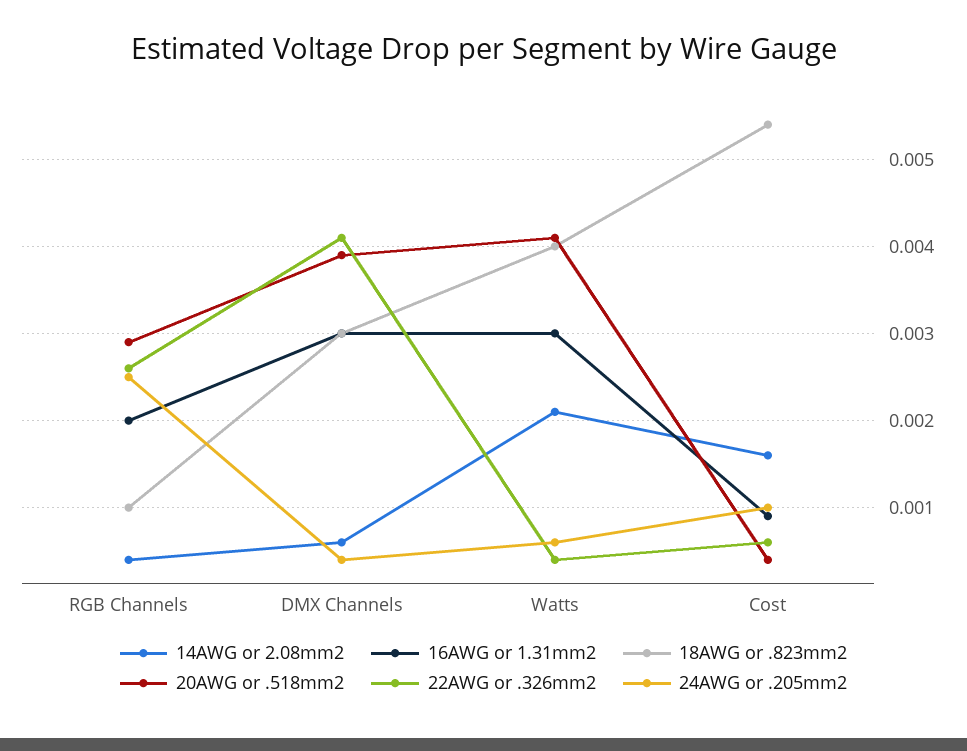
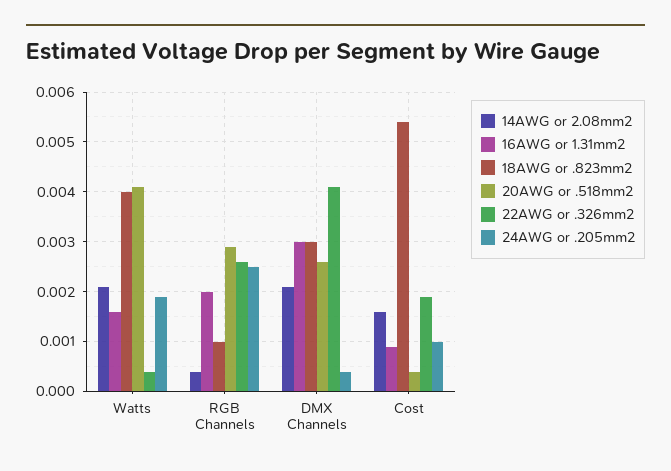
14AWG or 2.08mm2, DMX Channels: 0.0006 -> 0.002
20AWG or .518mm2, DMX Channels: 0.0039 -> 0.0025
16AWG or 1.31mm2, Watts: 0.003 -> 0.0015
24AWG or .205mm2, Watts: 0.0006 -> 0.002
22AWG or .326mm2, Cost: 0.0006 -> 0.002

